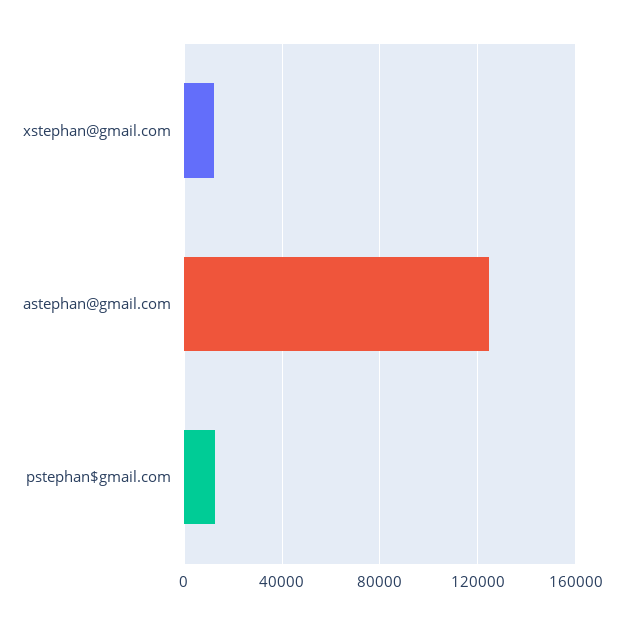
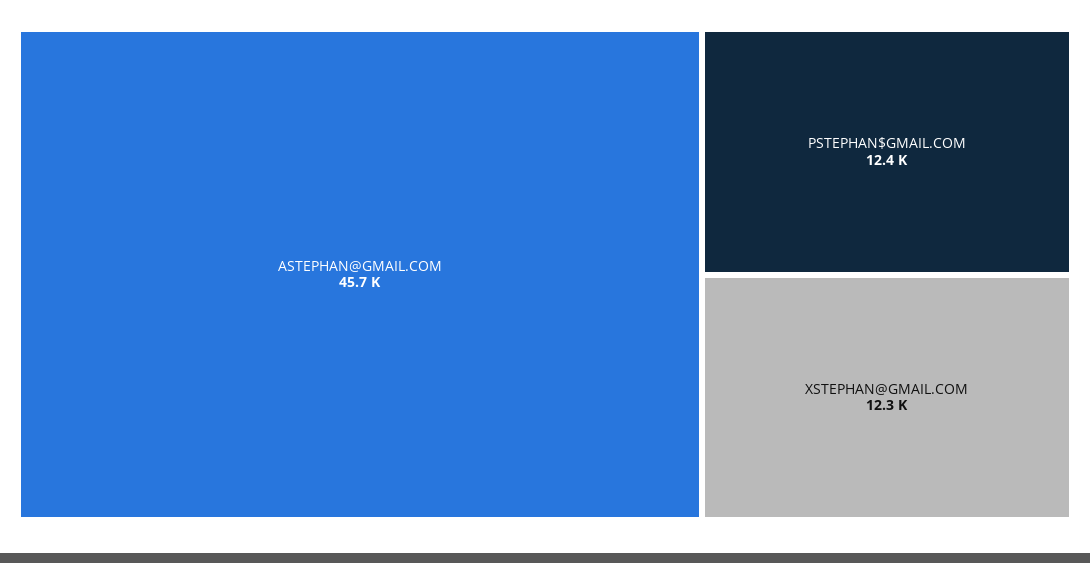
astephan@gmail.com: 125000 -> 45700

